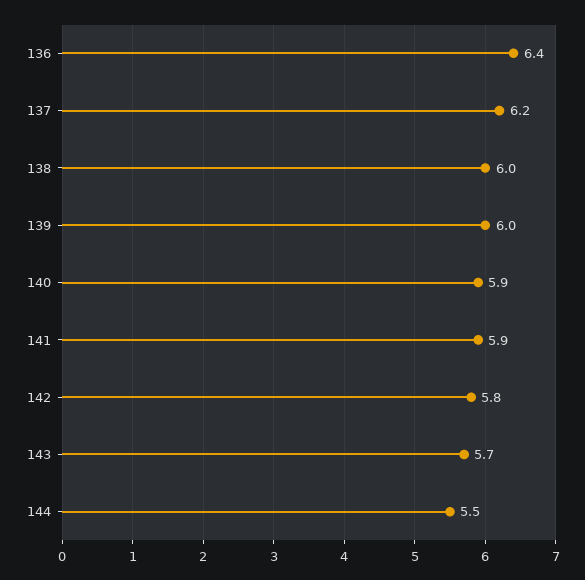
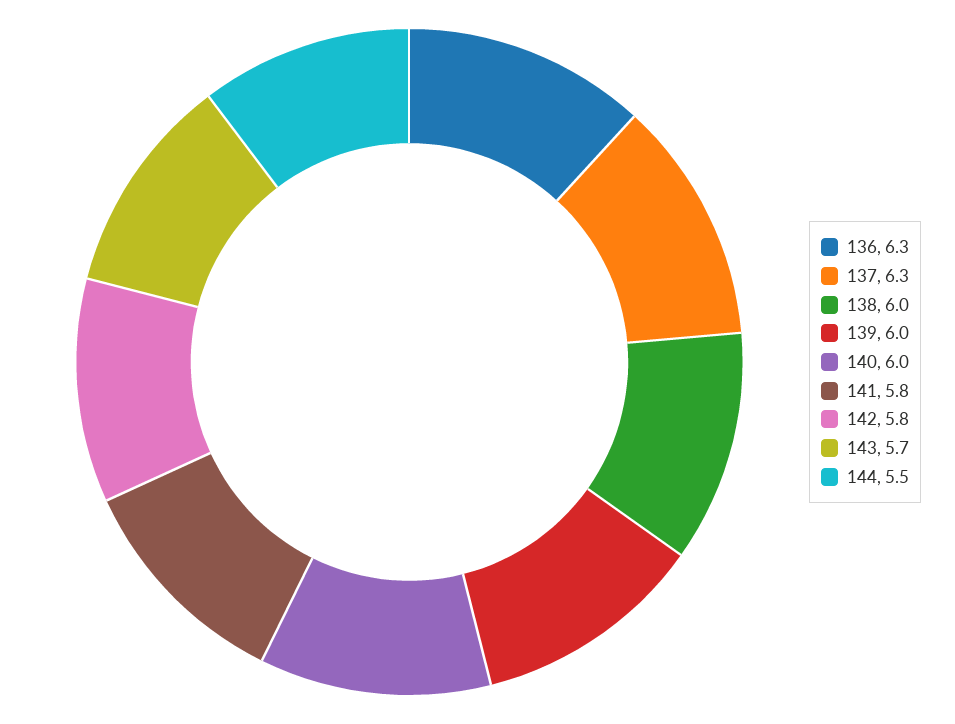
136: 6.4 -> 6.3
137: 6.2 -> 6.3
140: 5.9 -> 6
141: 5.9 -> 5.8

